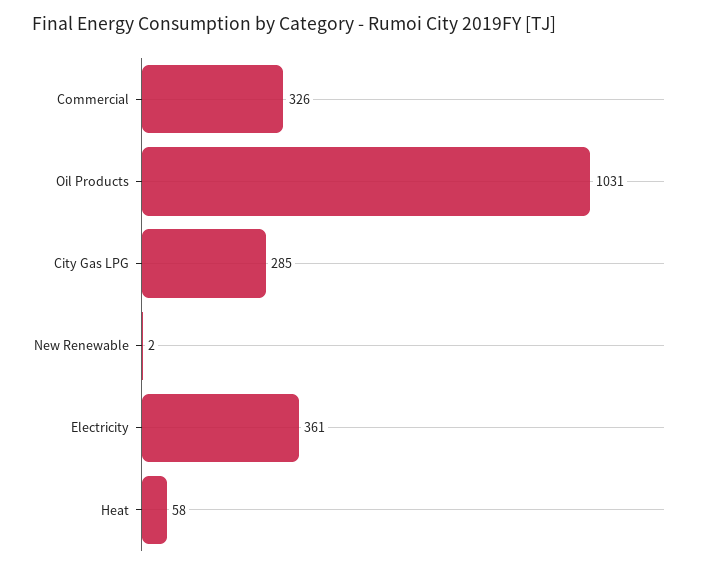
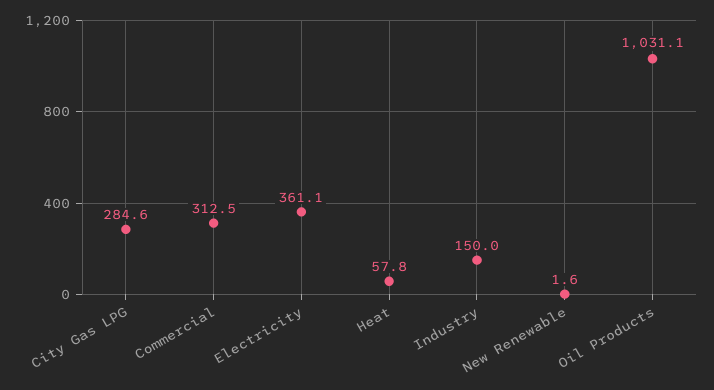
Commercial: 326 -> 312.5
Industry: none -> 150

